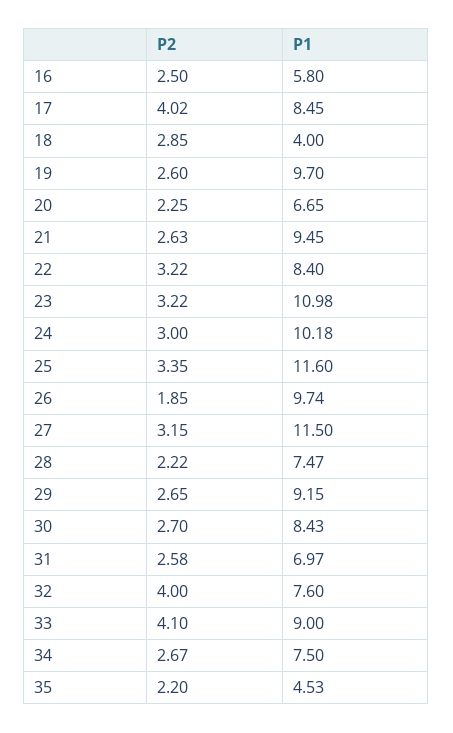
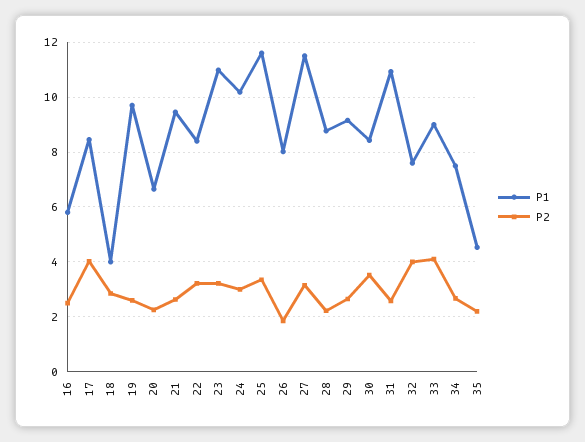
P1, 26: 9.74 -> 8
P1, 28: 7.47 -> 8.75
P2, 30: 2.7 -> 3.5
P1, 31: 6.97 -> 11

